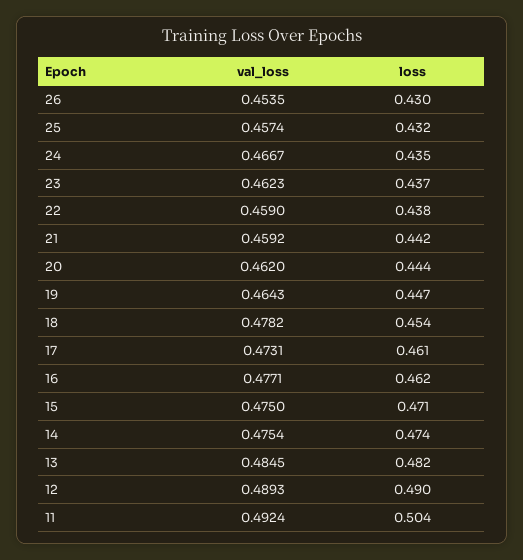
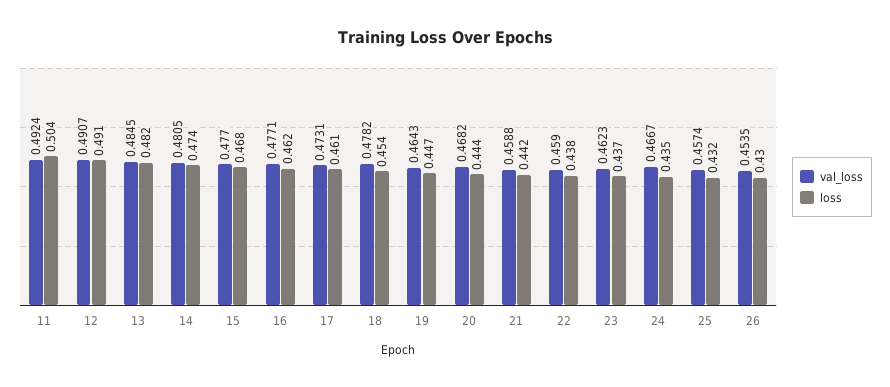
val_loss, 21: 0.4592 -> 0.4588
val_loss, 20: 0.462 -> 0.4682
val_loss, 15: 0.475 -> 0.477
loss, 15: 0.471 -> 0.468
val_loss, 14: 0.4754 -> 0.4805
val_loss, 12: 0.4893 -> 0.4907
loss, 12: 0.49 -> 0.491

